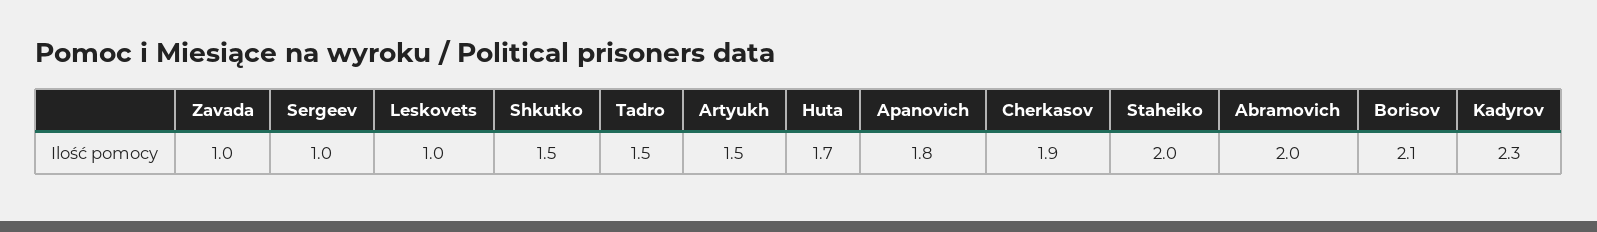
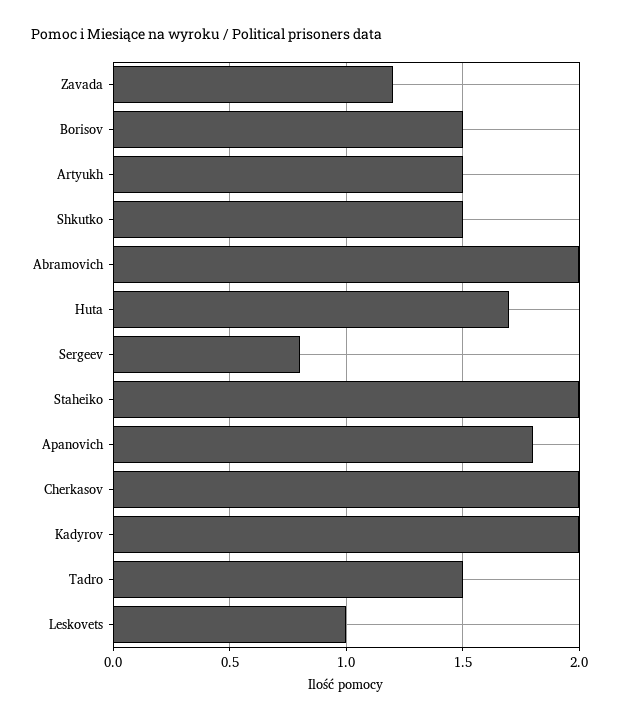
Zavada: 1 -> 1.2
Sergeev: 1 -> 0.8
Cherkasov: 1.9 -> 2
Borisov: 2.1 -> 1.5
Kadyrov: 2.3 -> 2

